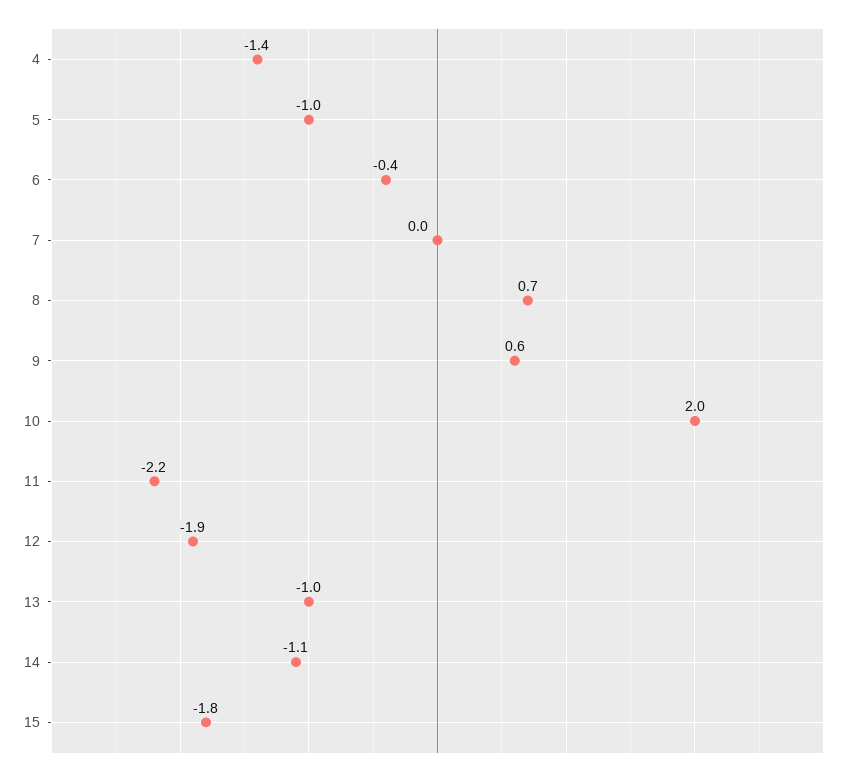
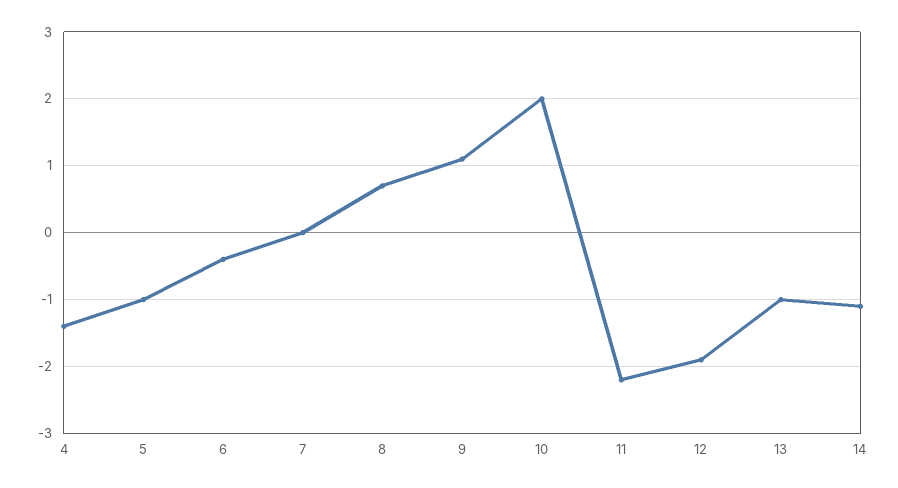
9: 0.6 -> 1.1
15: -1.8 -> none

